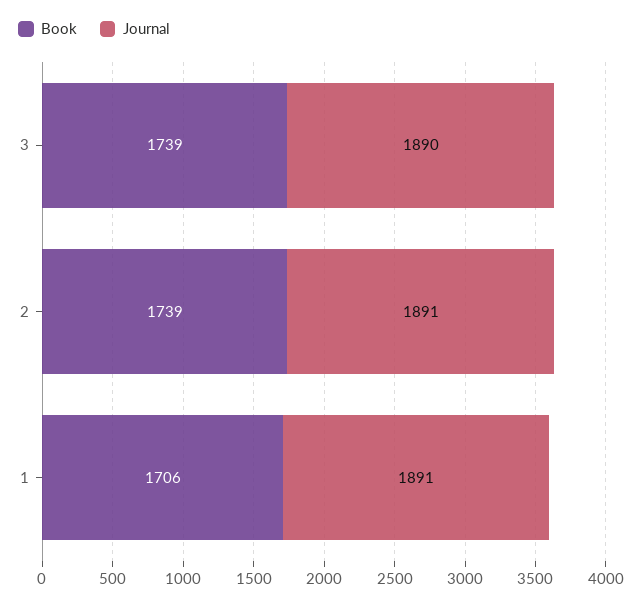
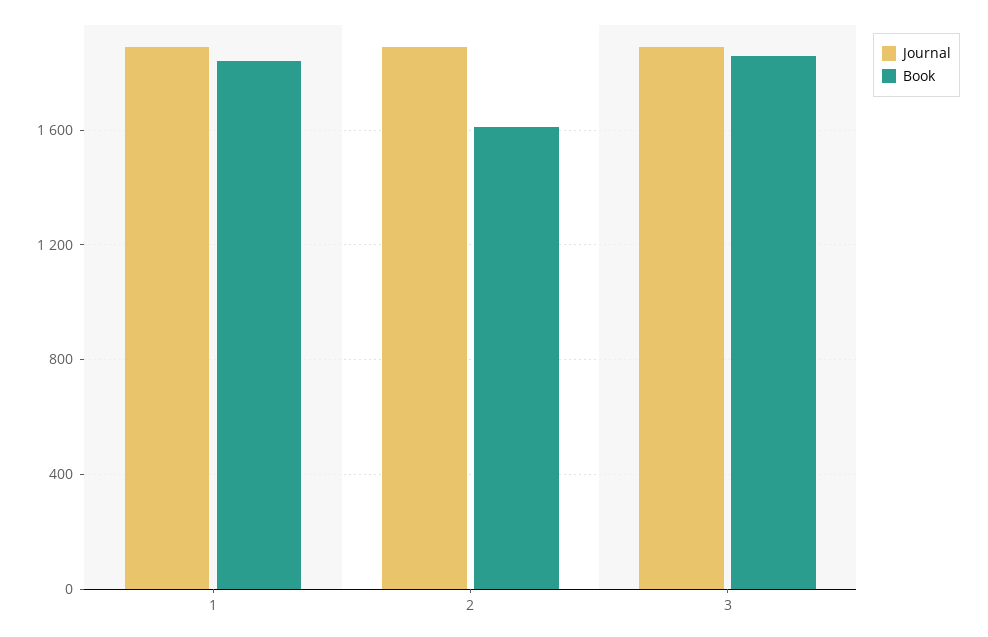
Book, 3: 1739 -> 1850
Book, 2: 1739 -> 1600
Book, 1: 1706 -> 1850

